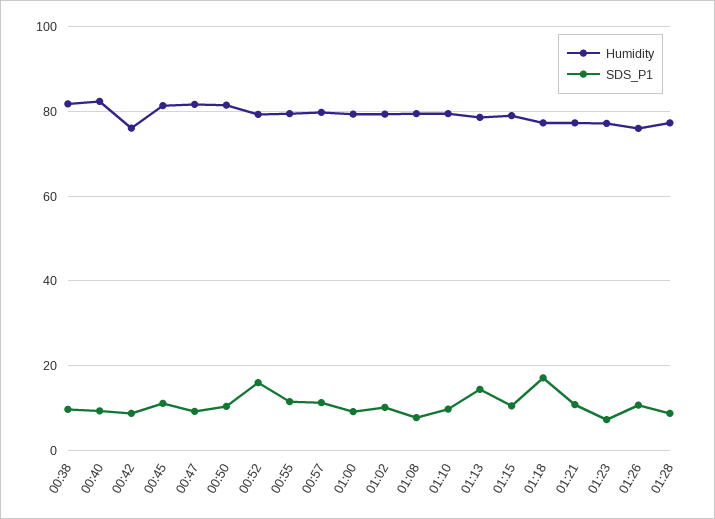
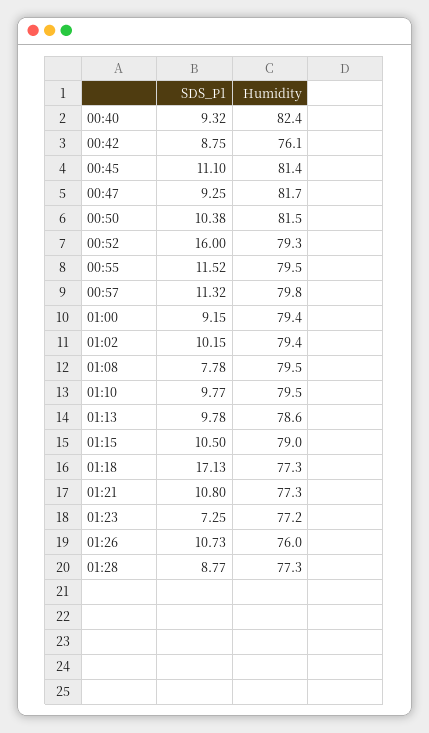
Humidity, 00:38: 82 -> none
SDS_P1, 00:38: 10 -> none
SDS_P1, 01:13: 14 -> 9.78

